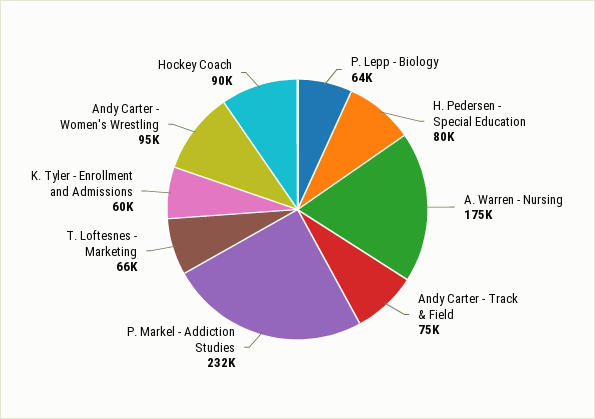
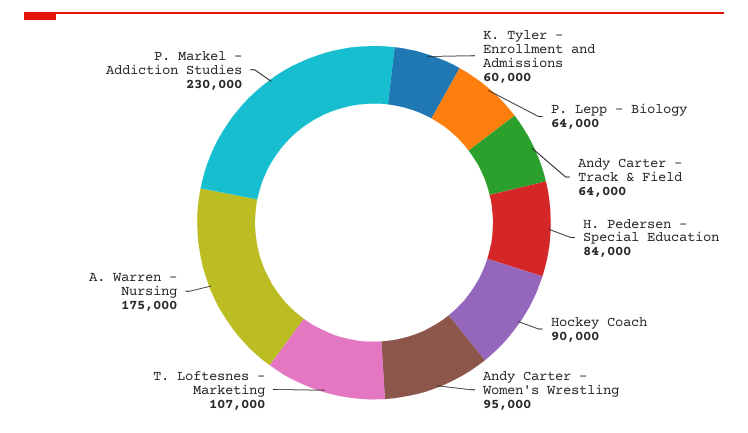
H. Pedersen - Special Education: 80000 -> 84000
Andy Carter - Track & Field: 75000 -> 64000
P. Markel - Addiction Studies: 232000 -> 230000
T. Loftesnes - Marketing: 66000 -> 107000

